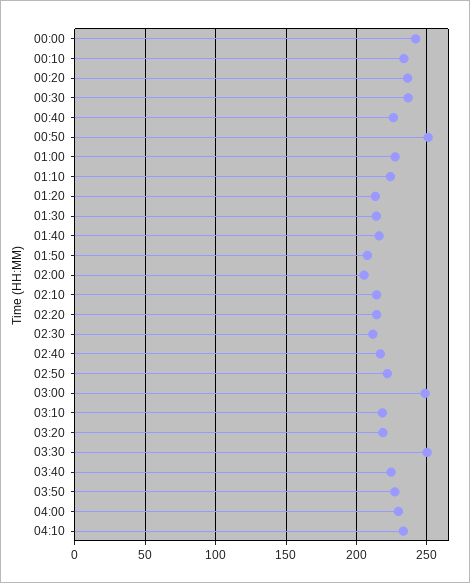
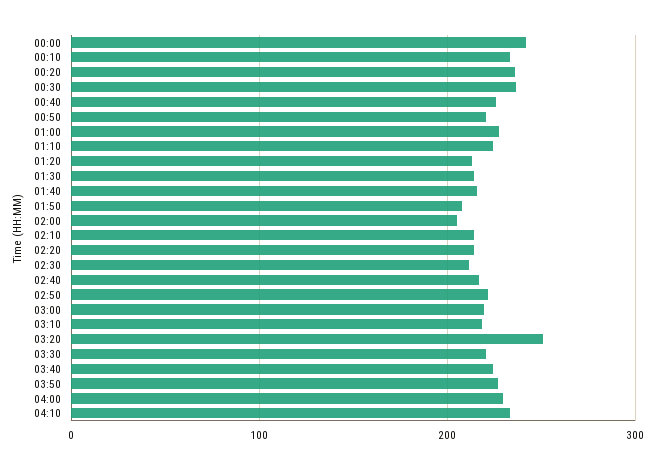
00:50: 250 -> 220
03:00: 250 -> 220
03:20: 220 -> 250
03:30: 250 -> 220

